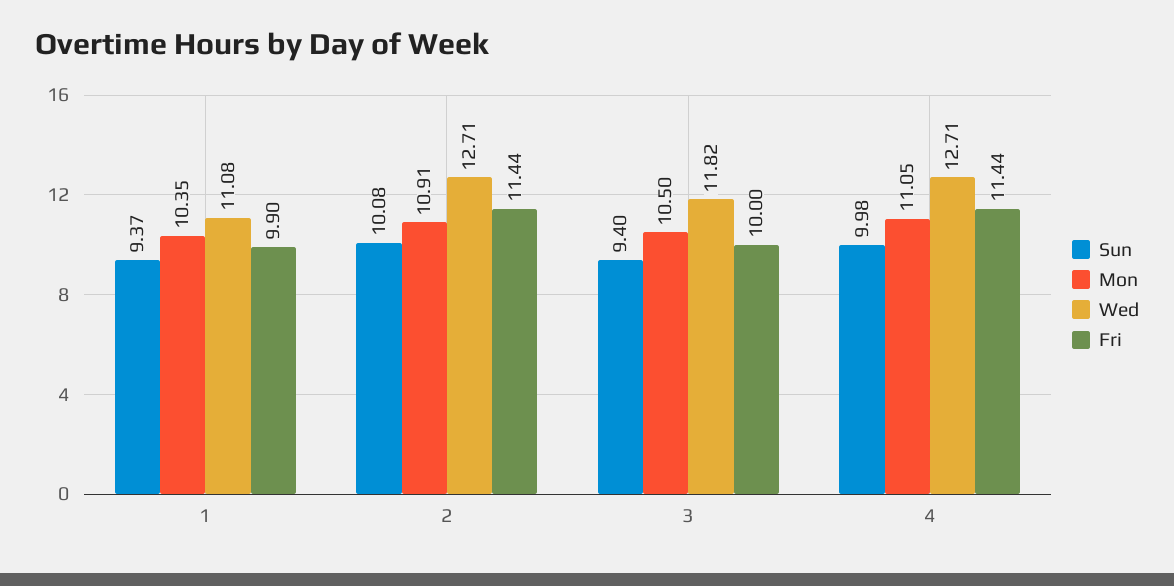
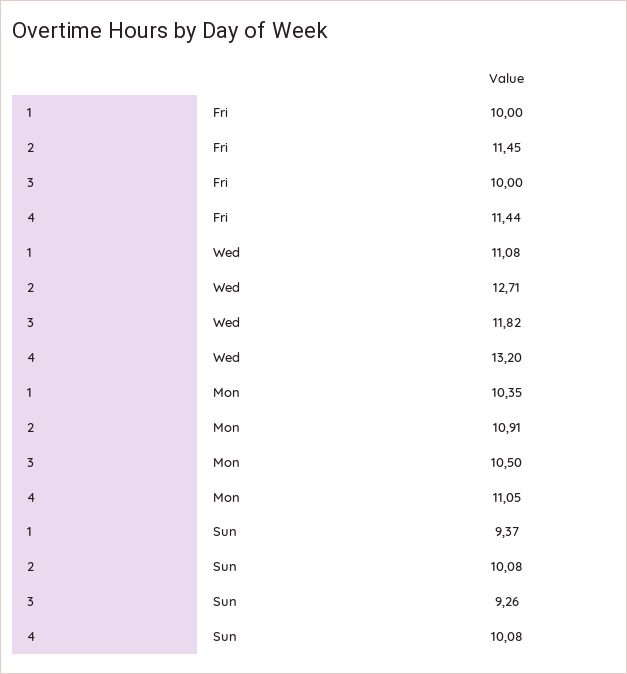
Fri, 1: 9.9 -> 10
Fri, 2: 11.44 -> 11.45
Sun, 3: 9.4 -> 9.26
Sun, 4: 9.98 -> 10.08
Wed, 4: 12.71 -> 13.2

